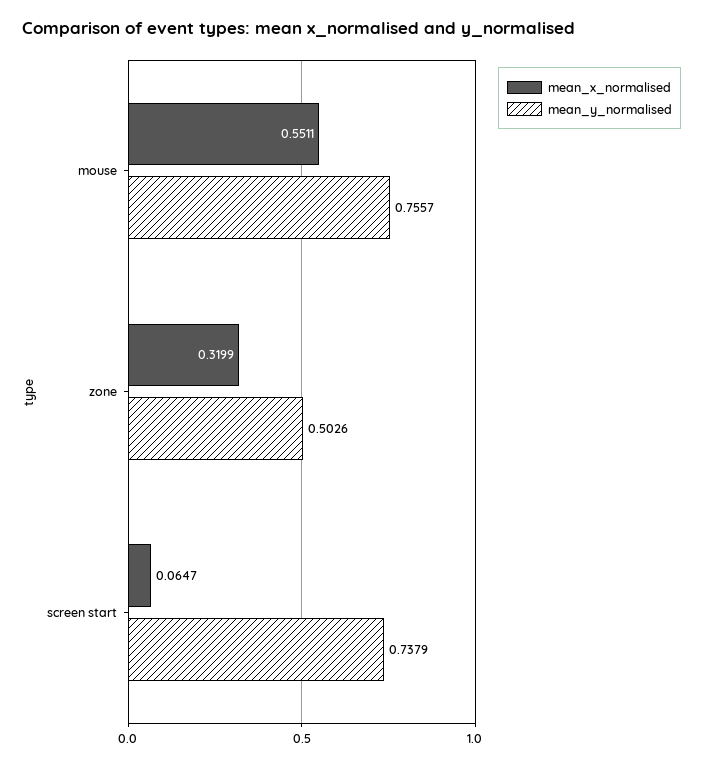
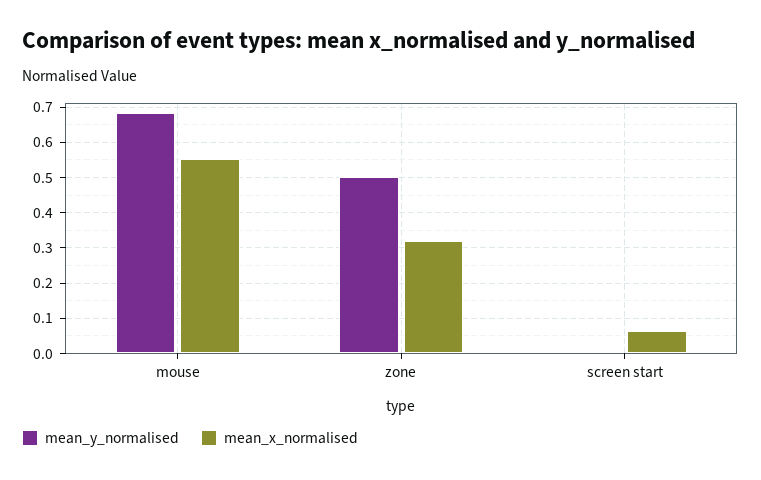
mean_y_normalised, mouse: 0.7557 -> 0.68
mean_y_normalised, screen start: 0.7379 -> 0

